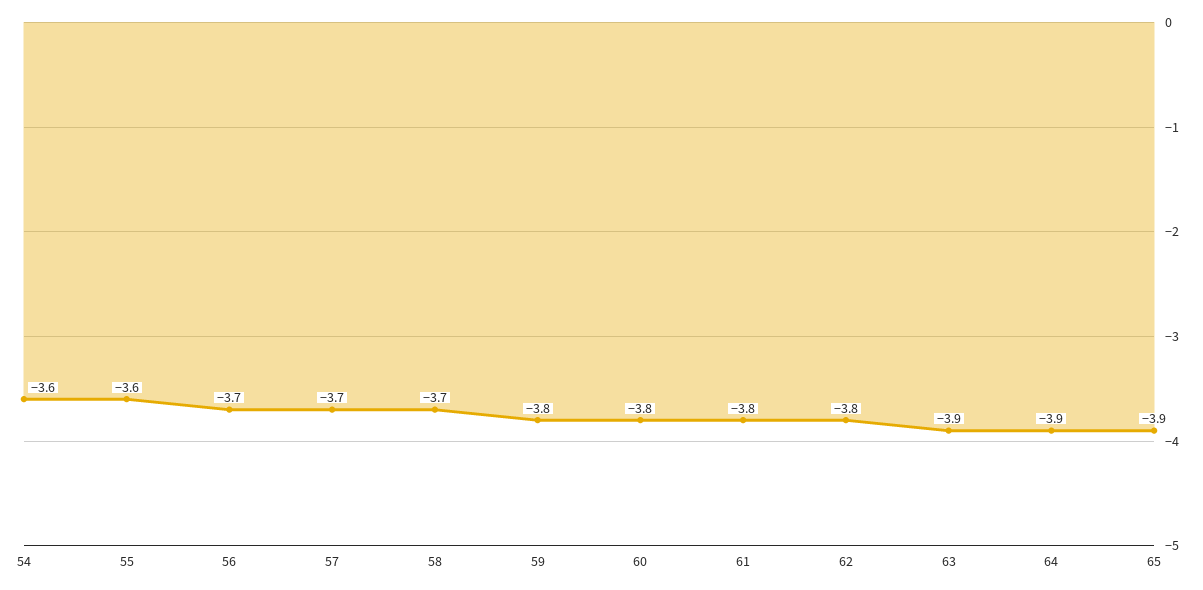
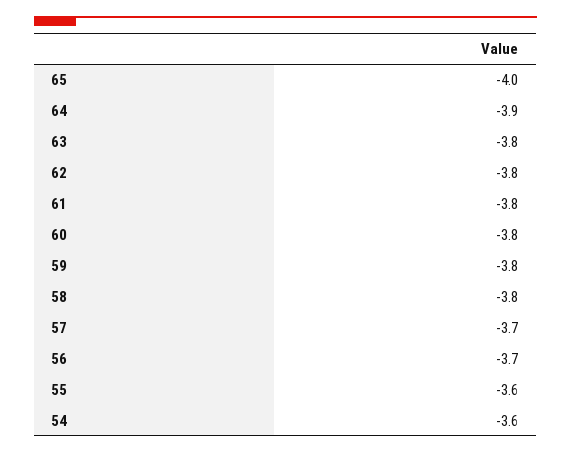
58: -3.7 -> -3.8
63: -3.9 -> -3.8
65: -3.9 -> -4

